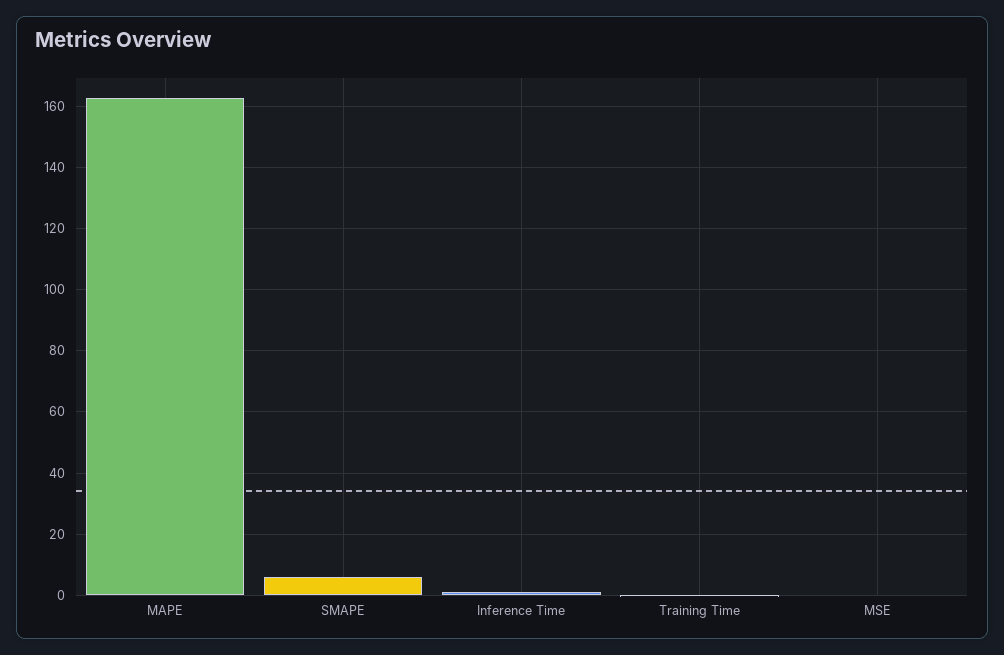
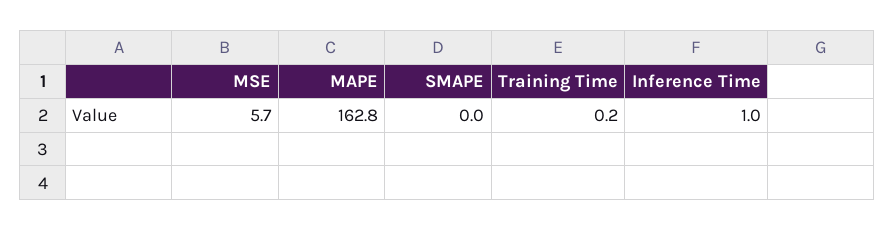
SMAPE: 6 -> 0
MSE: 0 -> 5.7

